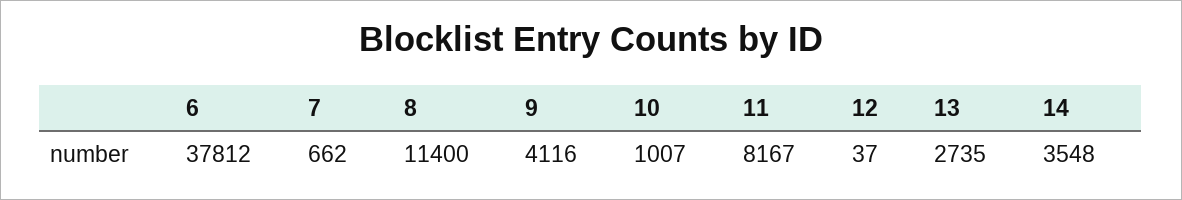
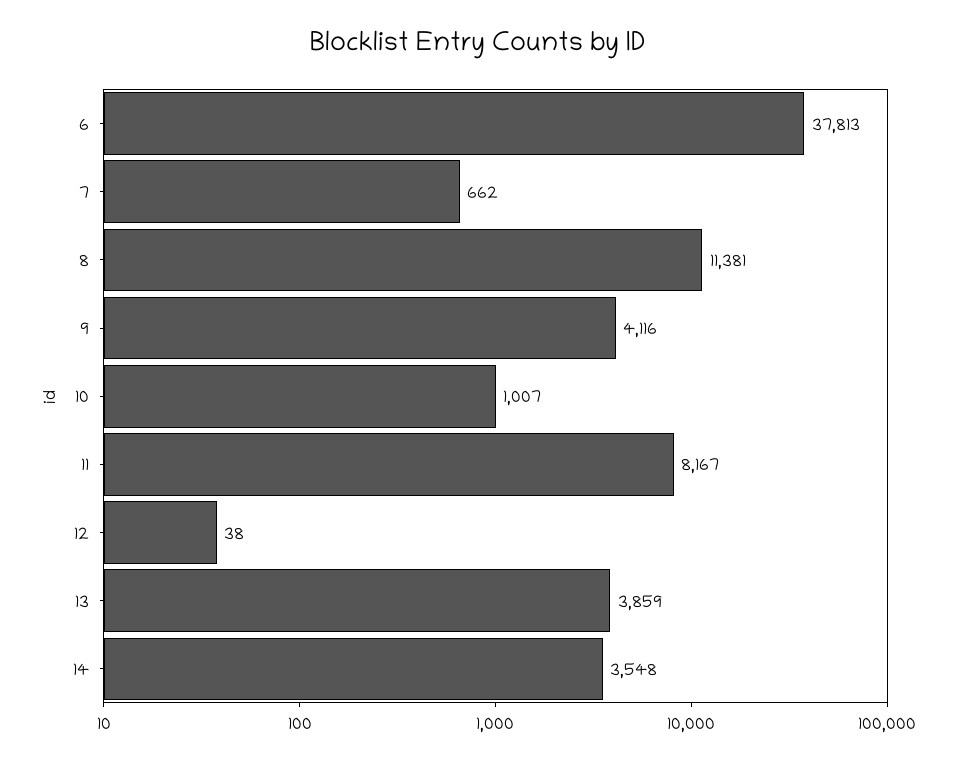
6: 37812 -> 37813
8: 11400 -> 11381
12: 37 -> 38
13: 2735 -> 3859

